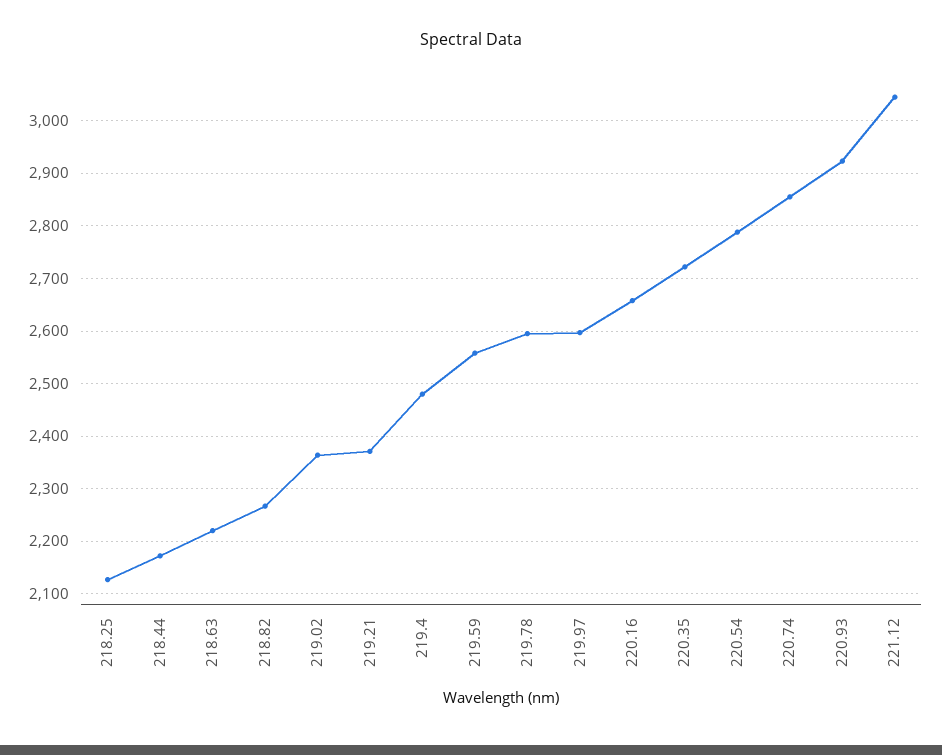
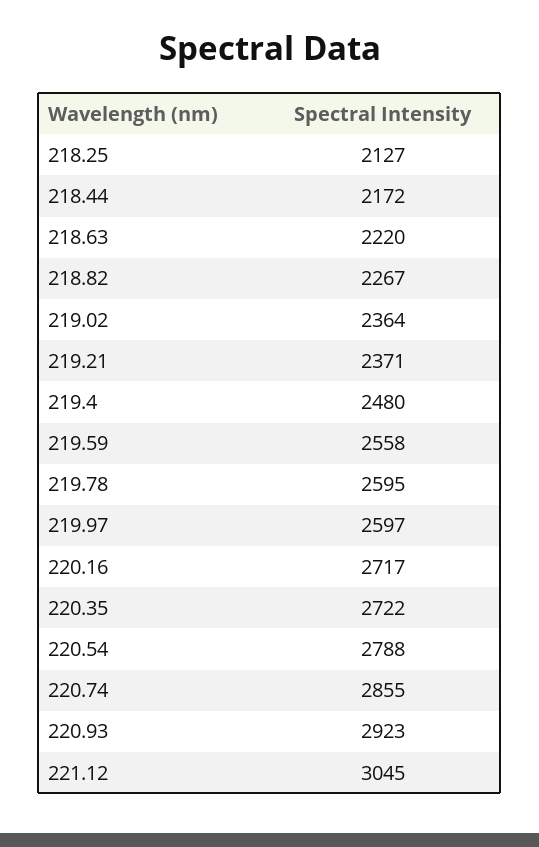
220.16: 2660 -> 2717

